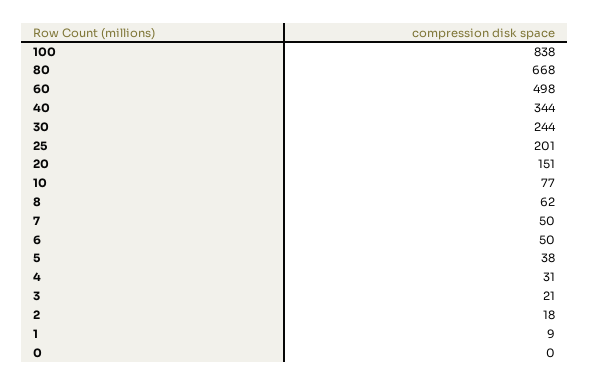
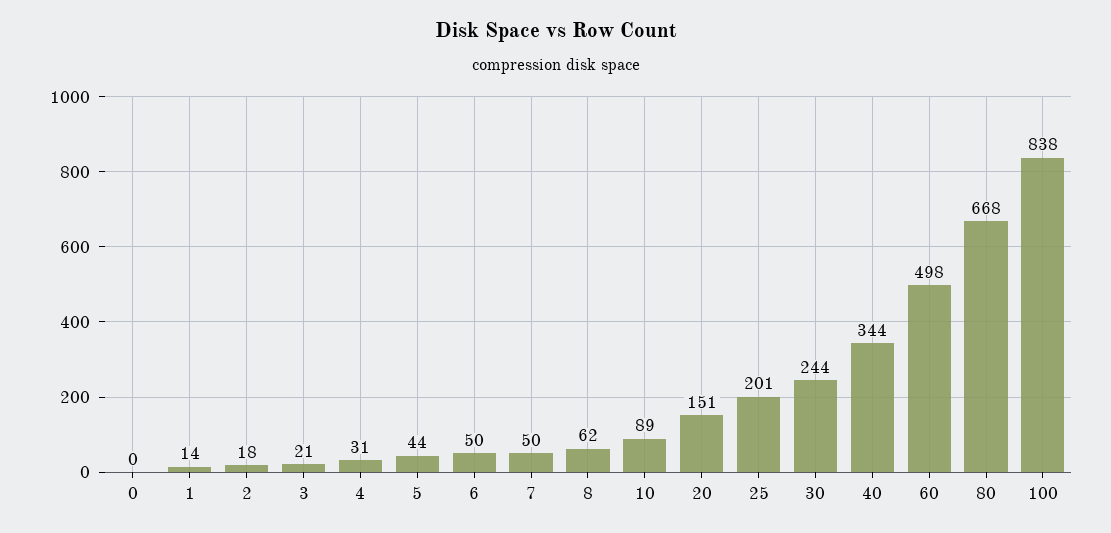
10: 77 -> 89
5: 38 -> 44
1: 9 -> 14

